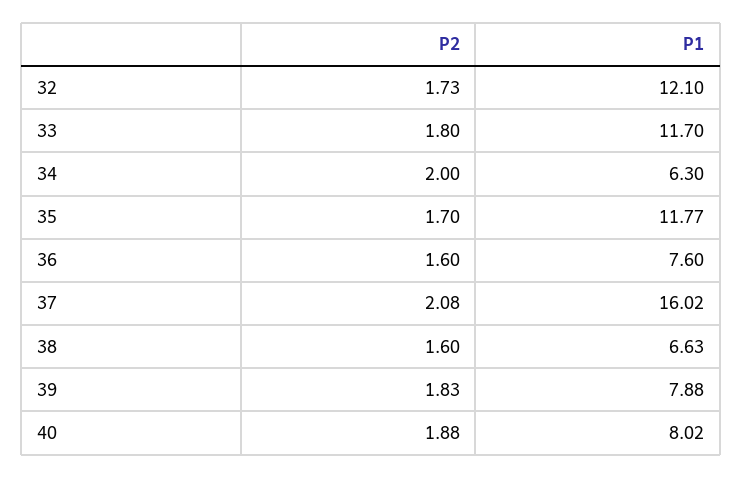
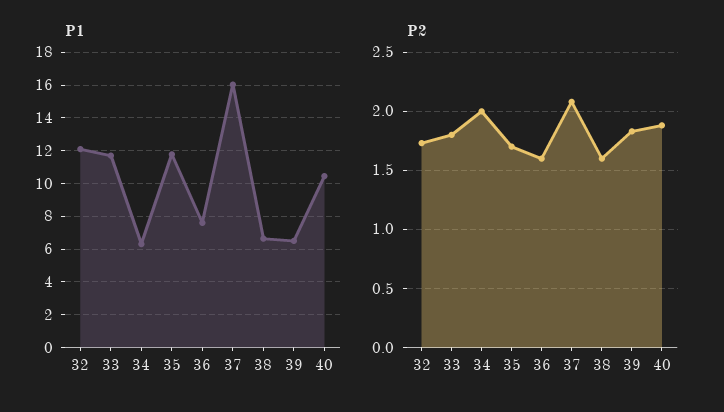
P1, 39: 7.88 -> 6.5
P1, 40: 8.02 -> 10.5

